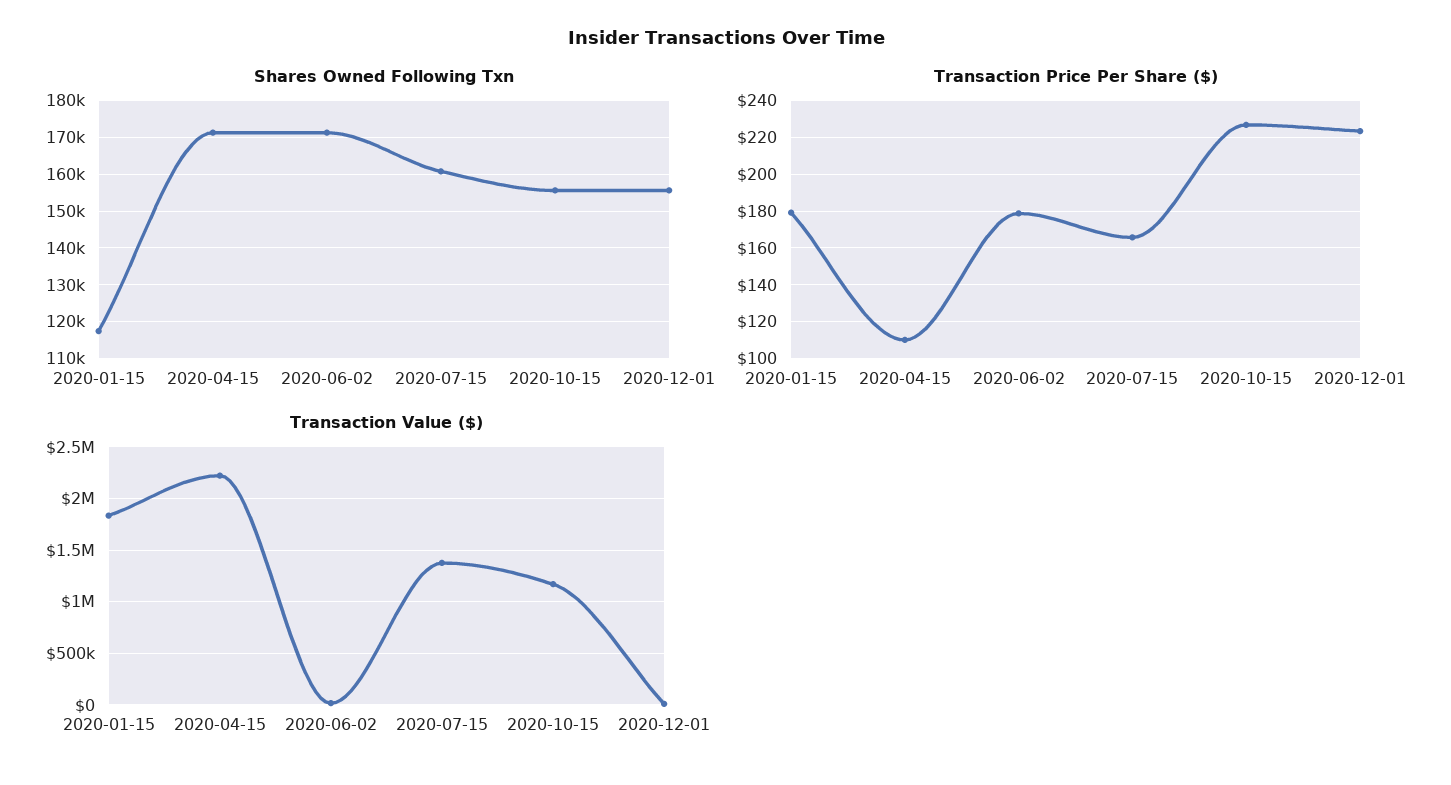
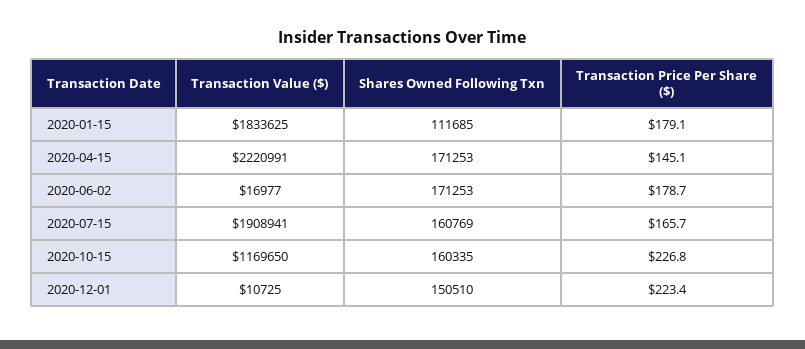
Shares Owned Following Txn, 2020-01-15: 118000 -> 111685
Shares Owned Following Txn, 2020-10-15: 156000 -> 160335
Shares Owned Following Txn, 2020-12-01: 156000 -> 150510
Transaction Price Per Share ($), 2020-04-15: 110 -> 145.1
Transaction Value ($), 2020-07-15: 1400000 -> 1908941

